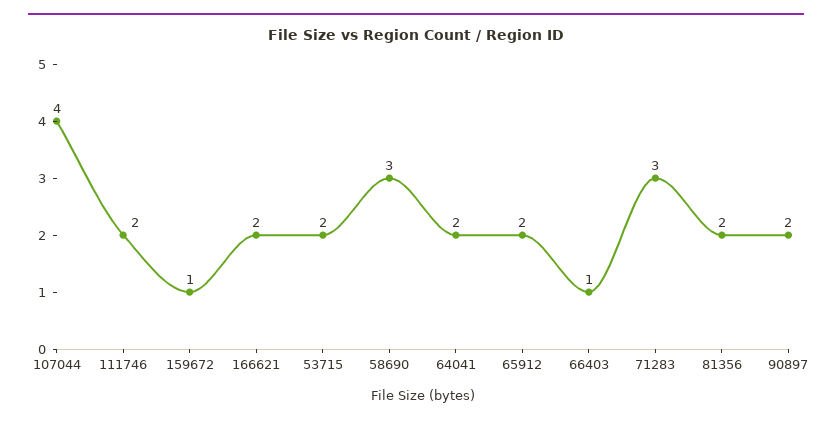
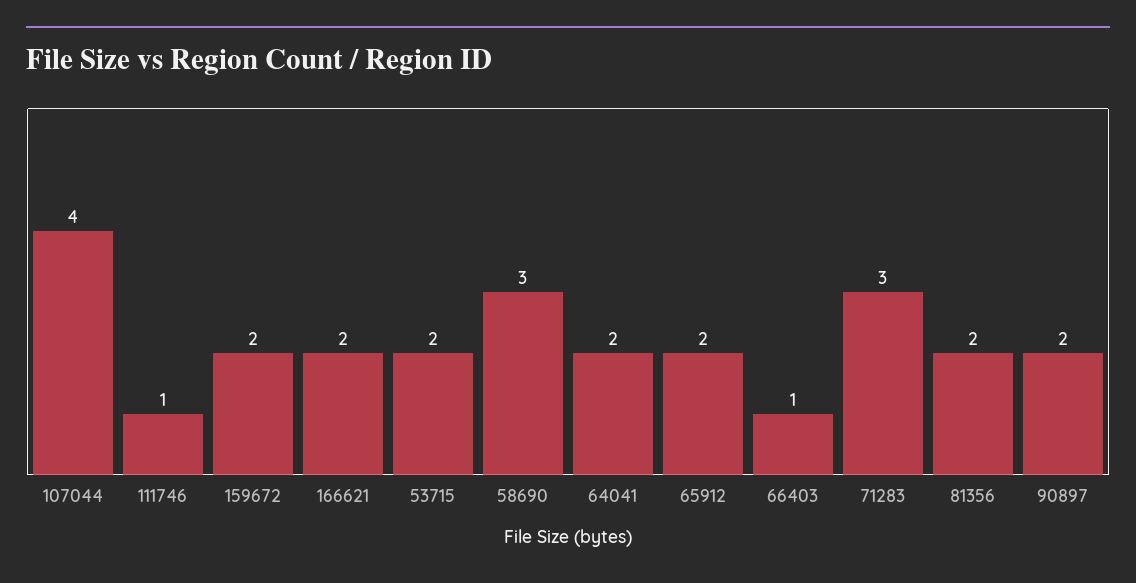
111746: 2 -> 1
159672: 1 -> 2

